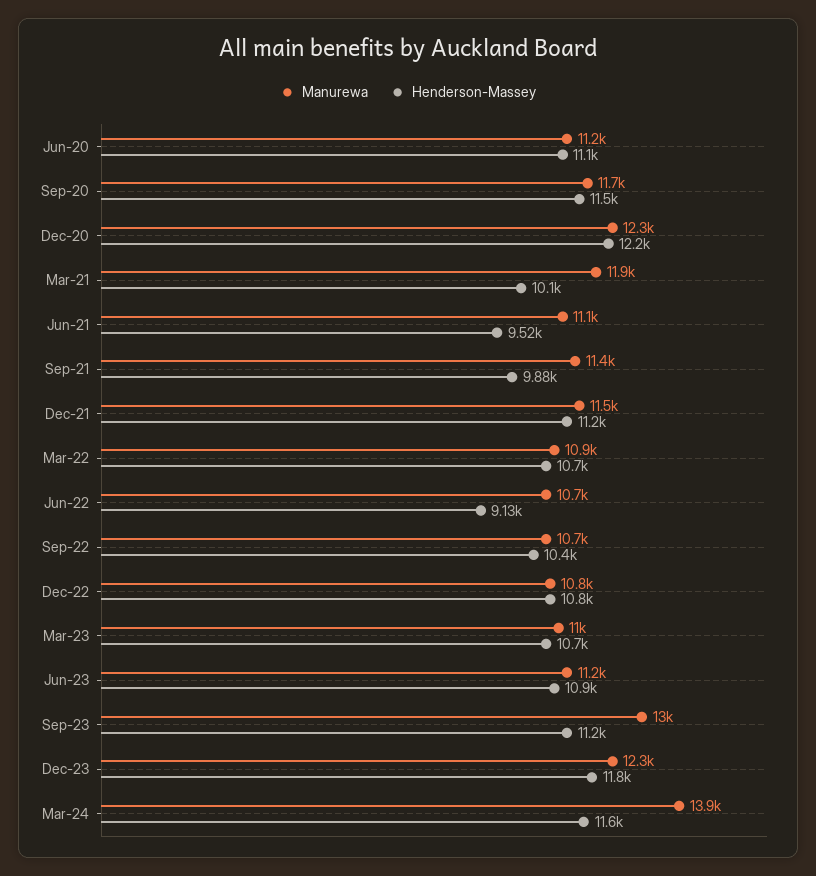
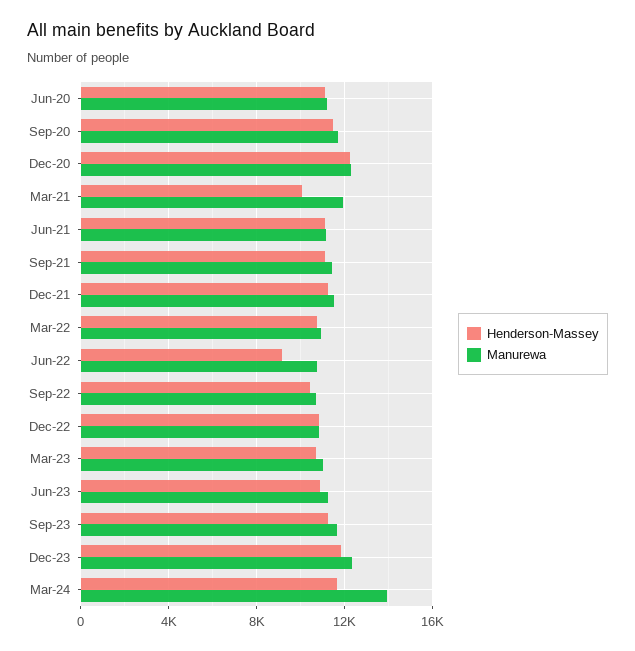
Henderson-Massey, Jun-21: 9520 -> 11000
Henderson-Massey, Sep-21: 9880 -> 11000
Manurewa, Sep-23: 13000 -> 11500

